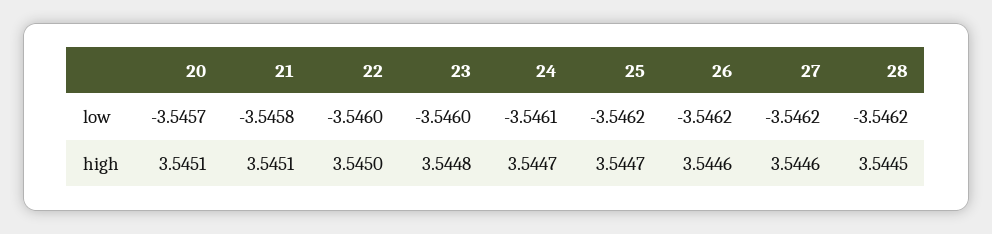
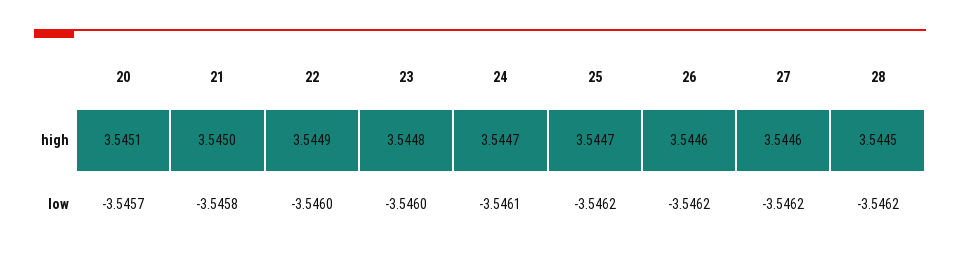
21, high: 3.5451 -> 3.545
22, high: 3.545 -> 3.5449

